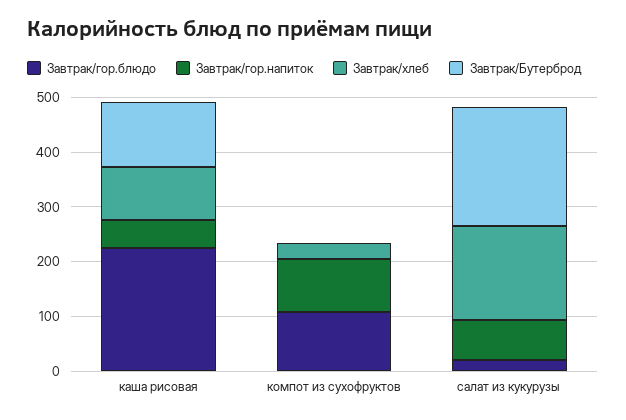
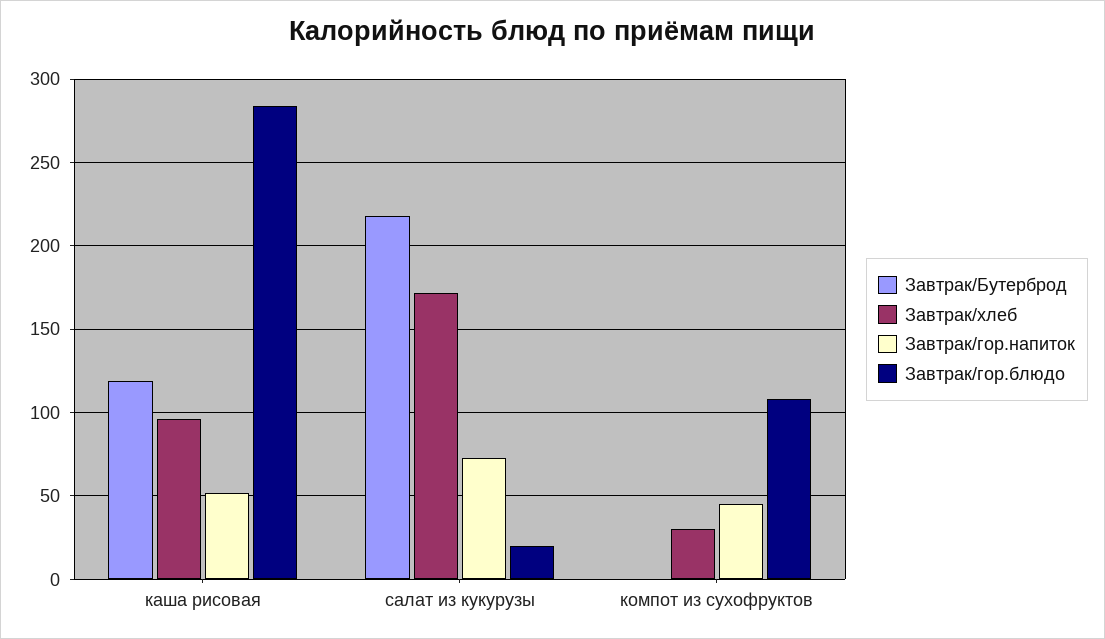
Завтрак/гор.блюдо, каша рисовая: 220 -> 285
Завтрак/гор.напиток, компот из сухофруктов: 100 -> 45

